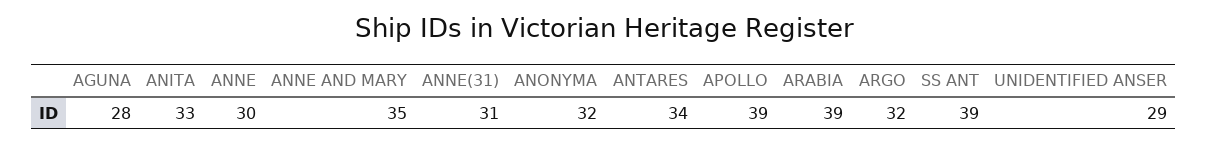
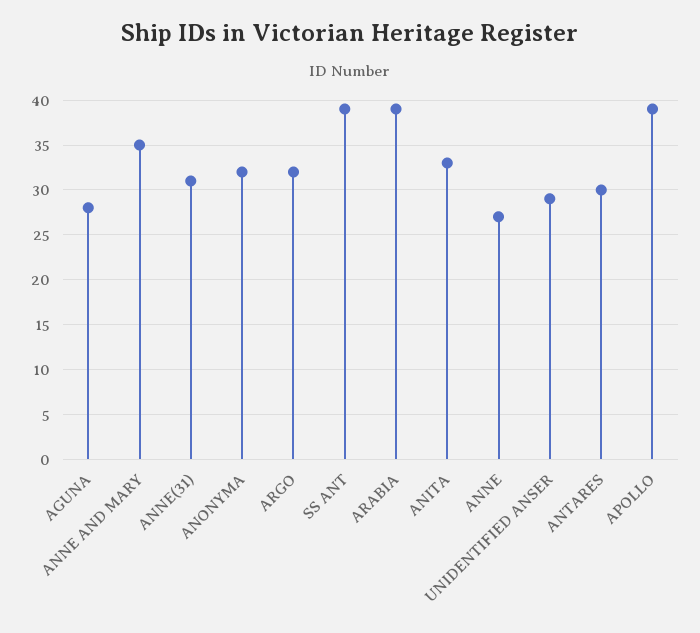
ANNE: 30 -> 27
ANTARES: 34 -> 30

